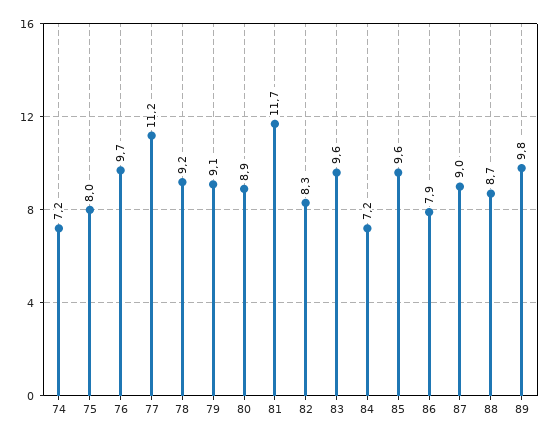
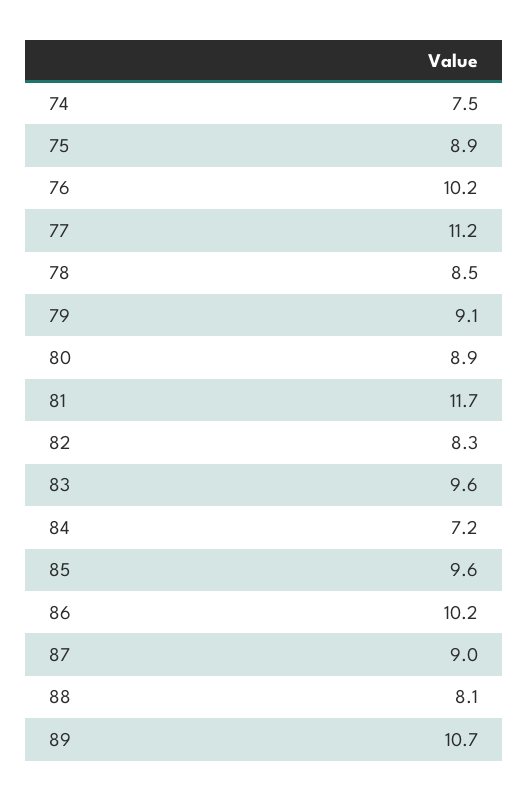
74: 7.2 -> 7.5
75: 8 -> 8.9
76: 9.7 -> 10.2
78: 9.2 -> 8.5
86: 7.9 -> 10.2
88: 8.7 -> 8.1
89: 9.8 -> 10.7

